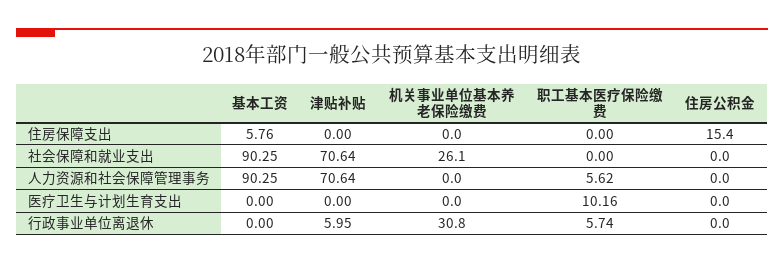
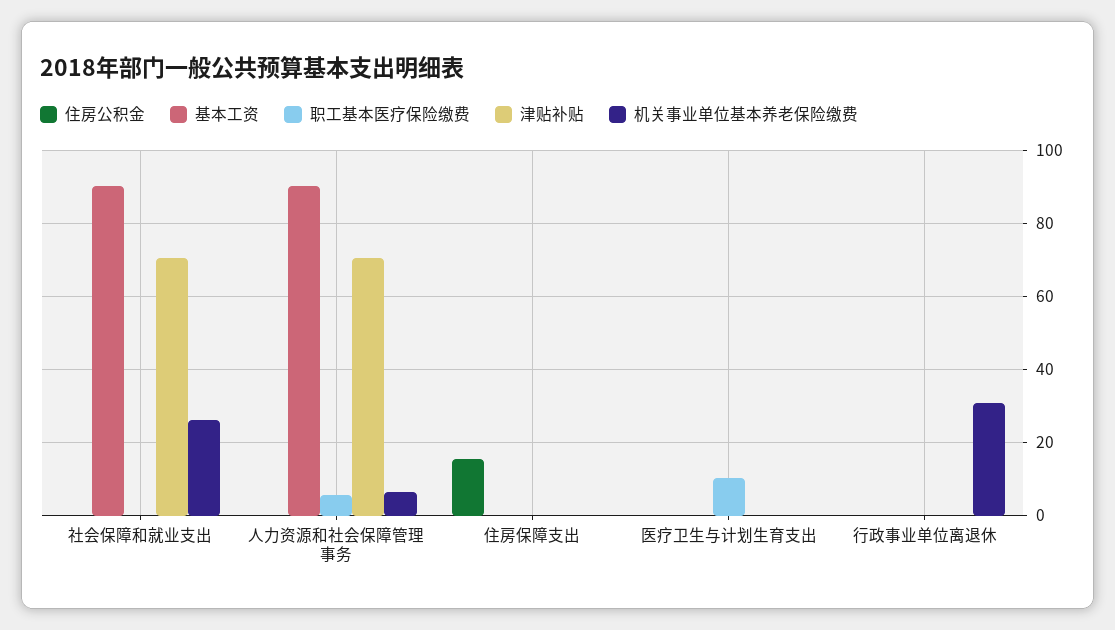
基本工资, 住房保障支出: 5.76 -> 0
机关事业单位基本养老保险缴费, 人力资源和社会保障管理事务: 0 -> 6
津贴补贴, 行政事业单位离退休: 5.95 -> 0
职工基本医疗保险缴费, 行政事业单位离退休: 5.74 -> 0

